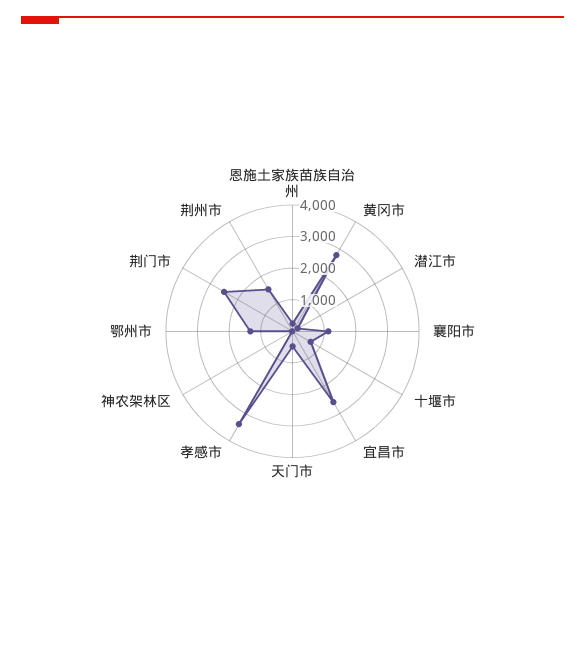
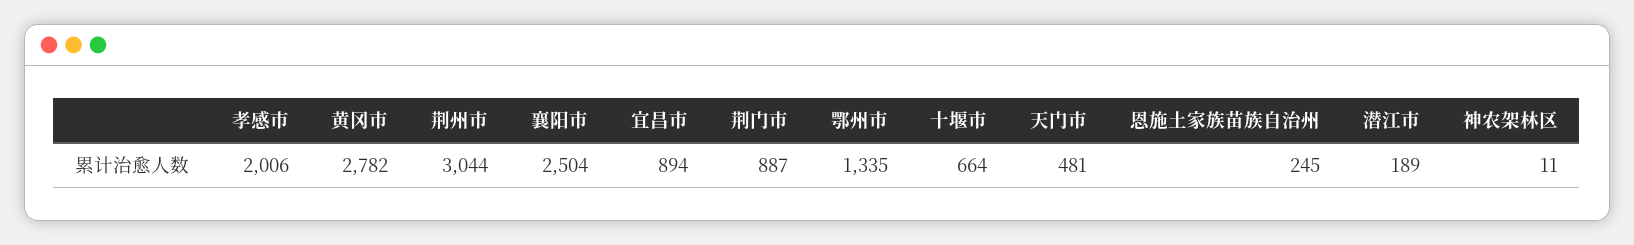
襄阳市: 1000 -> 2504
宜昌市: 2500 -> 894
孝感市: 3500 -> 2006
荆门市: 2500 -> 887
荆州市: 1500 -> 3044

